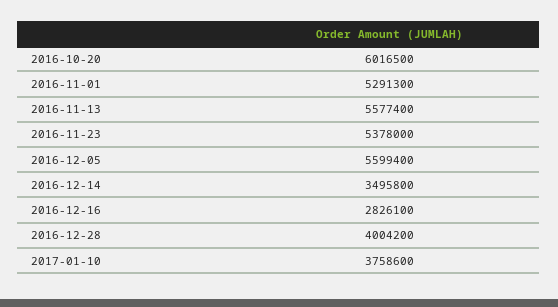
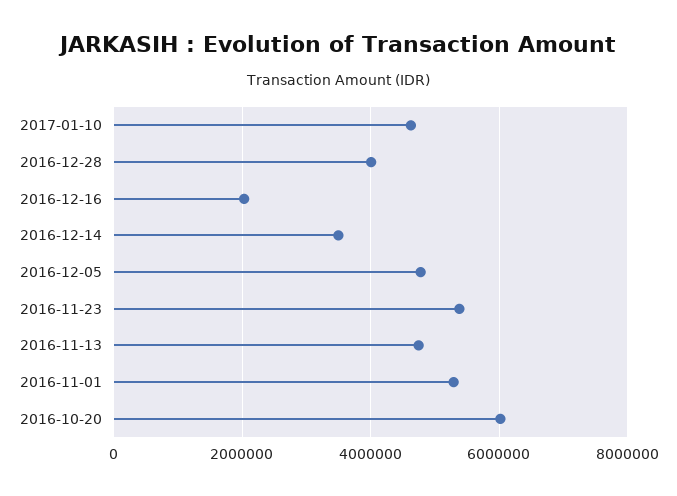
2016-11-13: 5577400 -> 4800000
2016-12-05: 5599400 -> 4800000
2016-12-16: 2826100 -> 2000000
2017-01-10: 3758600 -> 4600000

